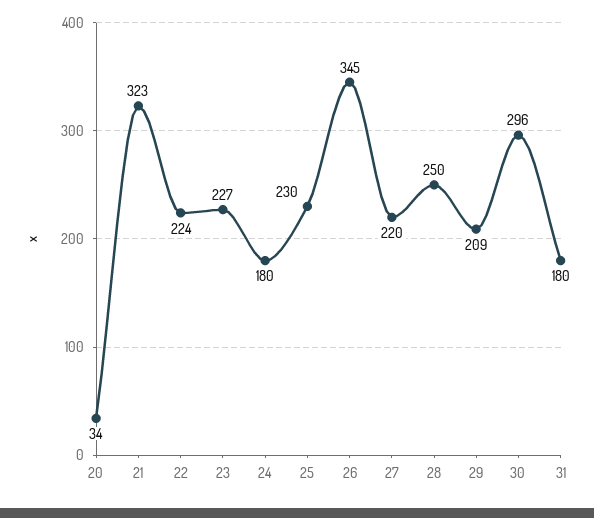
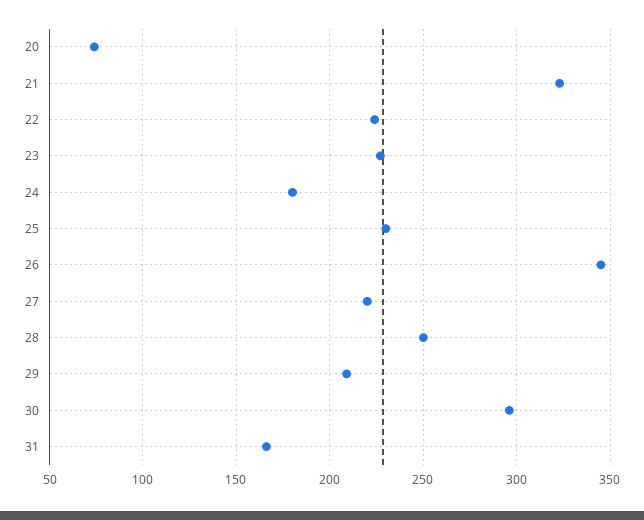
20: 34 -> 75
31: 180 -> 165

